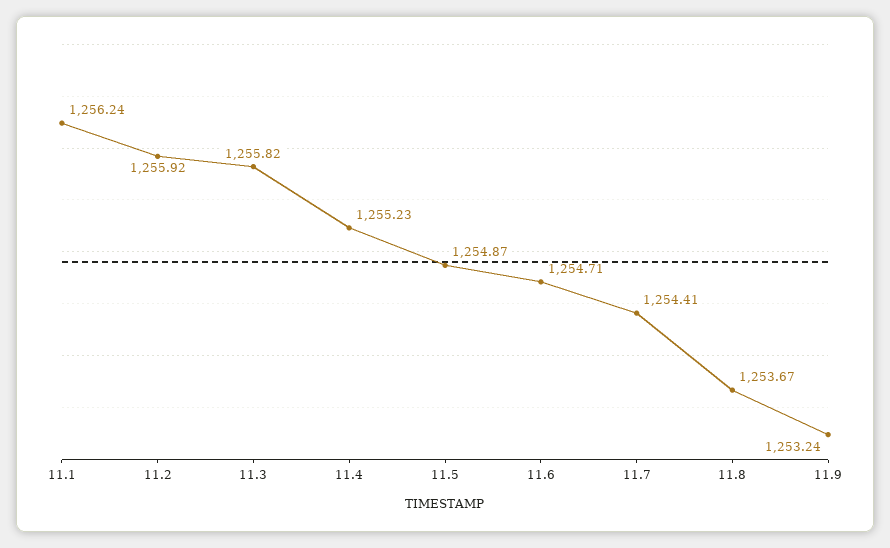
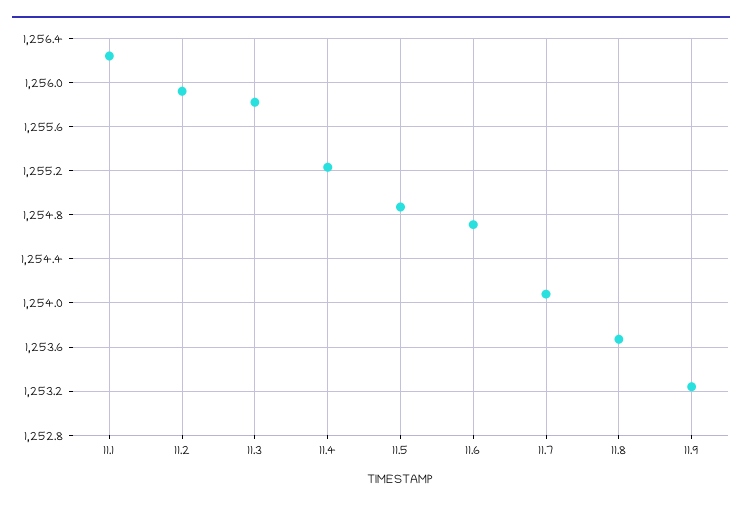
11.7: 1254.41 -> 1254.1

